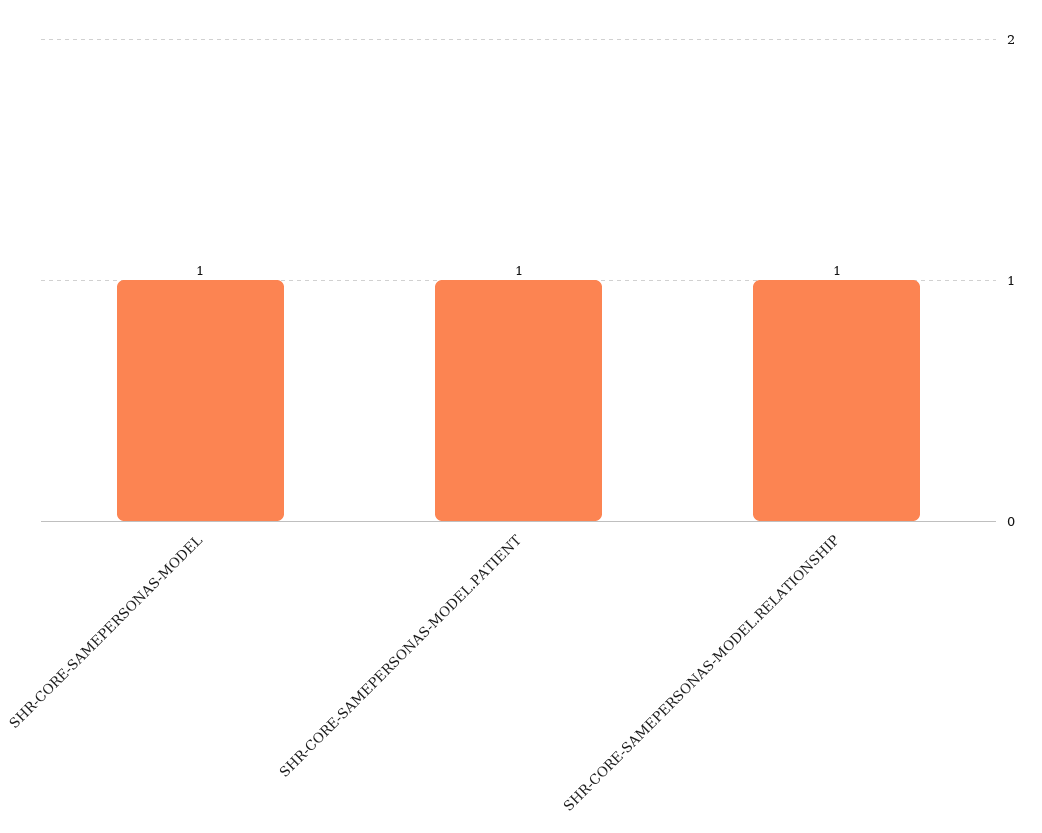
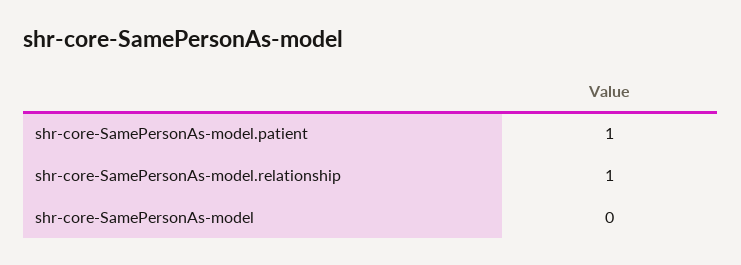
SHR-CORE-SAMEPERSONAS-MODEL: 1 -> 0

